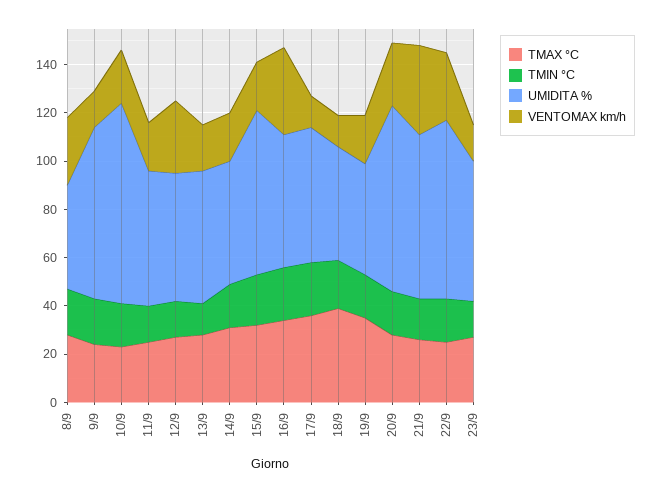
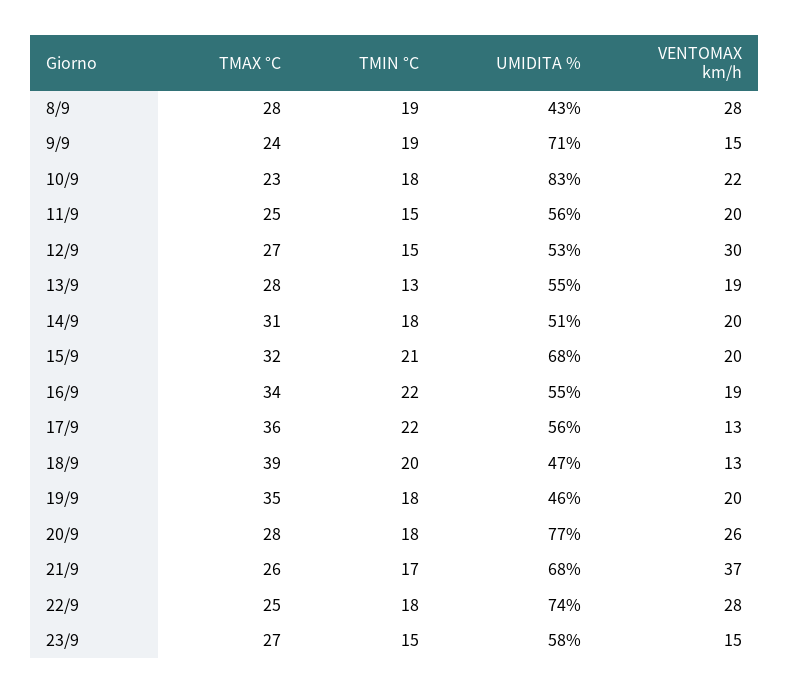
VENTOMAX km/h, 16/9: 35 -> 19

